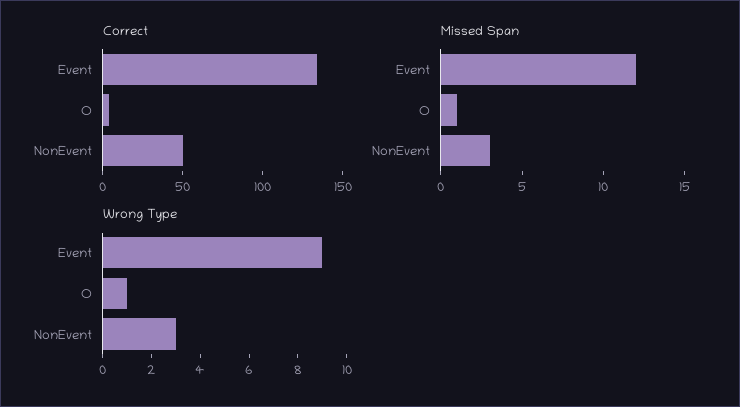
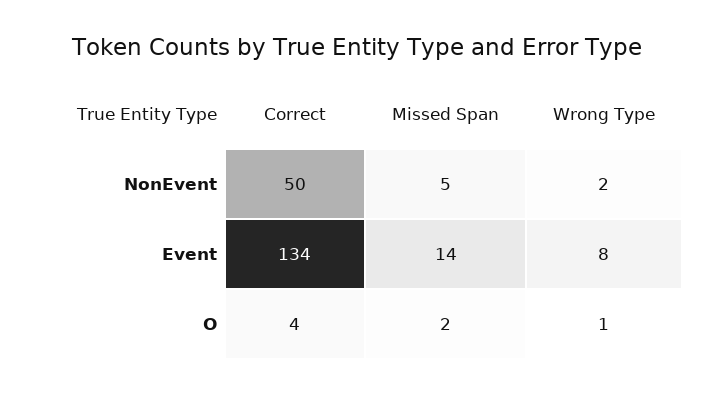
Missed Span, Event: 12 -> 14
Missed Span, O: 1 -> 2
Missed Span, NonEvent: 3 -> 5
Wrong Type, Event: 9 -> 8
Wrong Type, NonEvent: 3 -> 2

